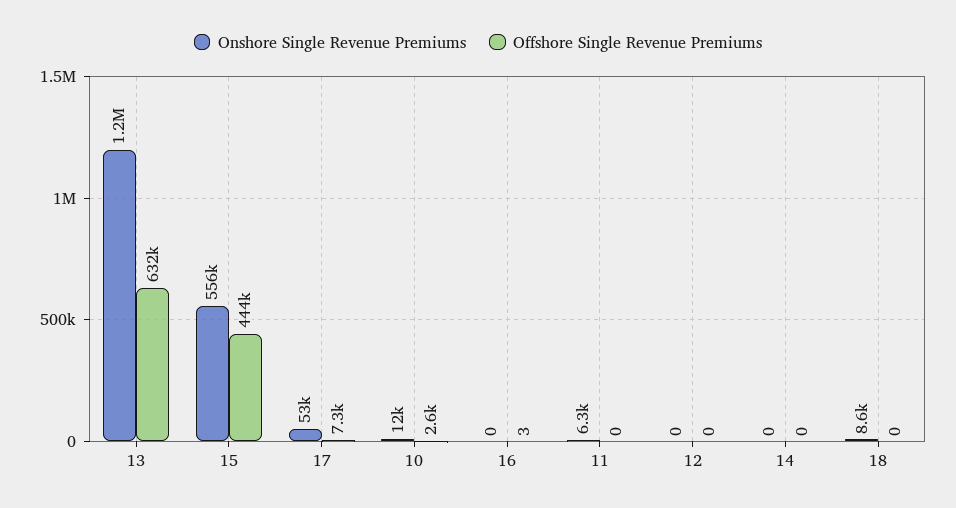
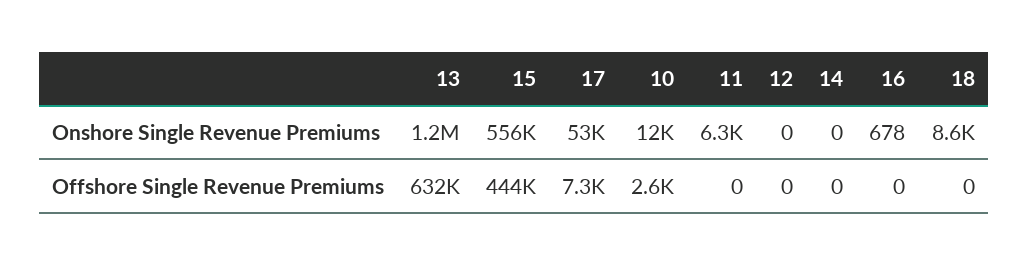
Onshore Single Revenue Premiums, 16: 0 -> 678
Offshore Single Revenue Premiums, 16: 3 -> 0

